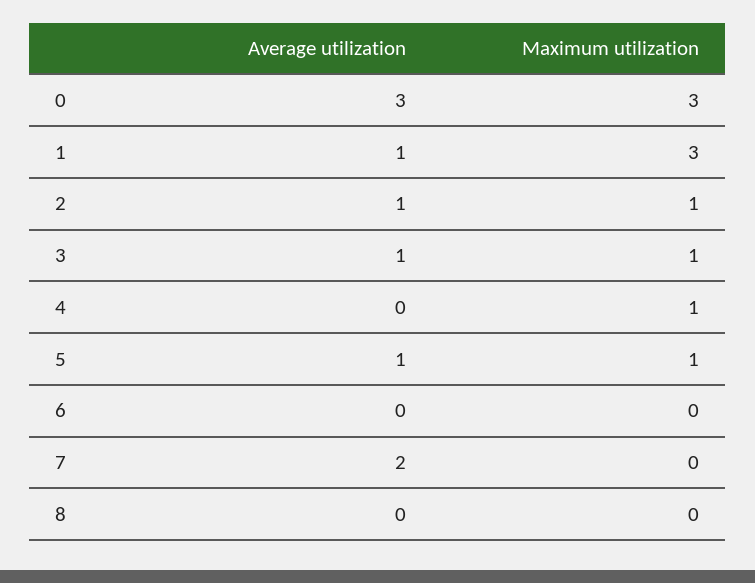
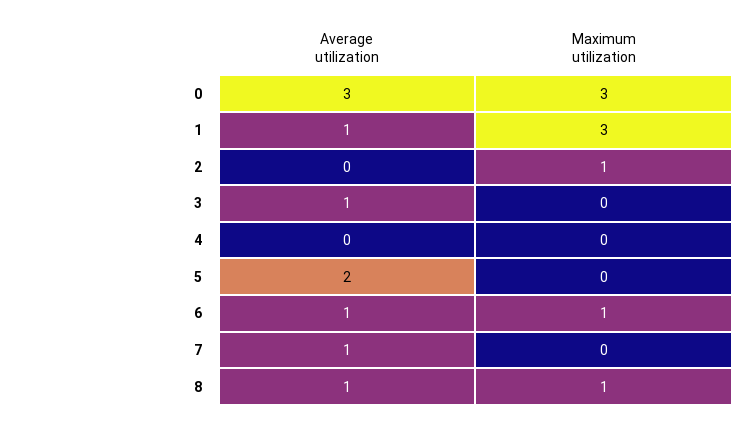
Average utilization, 2: 1 -> 0
Maximum utilization, 3: 1 -> 0
Maximum utilization, 4: 1 -> 0
Average utilization, 5: 1 -> 2
Maximum utilization, 5: 1 -> 0
Average utilization, 6: 0 -> 1
Maximum utilization, 6: 0 -> 1
Average utilization, 7: 2 -> 1
Average utilization, 8: 0 -> 1
Maximum utilization, 8: 0 -> 1

